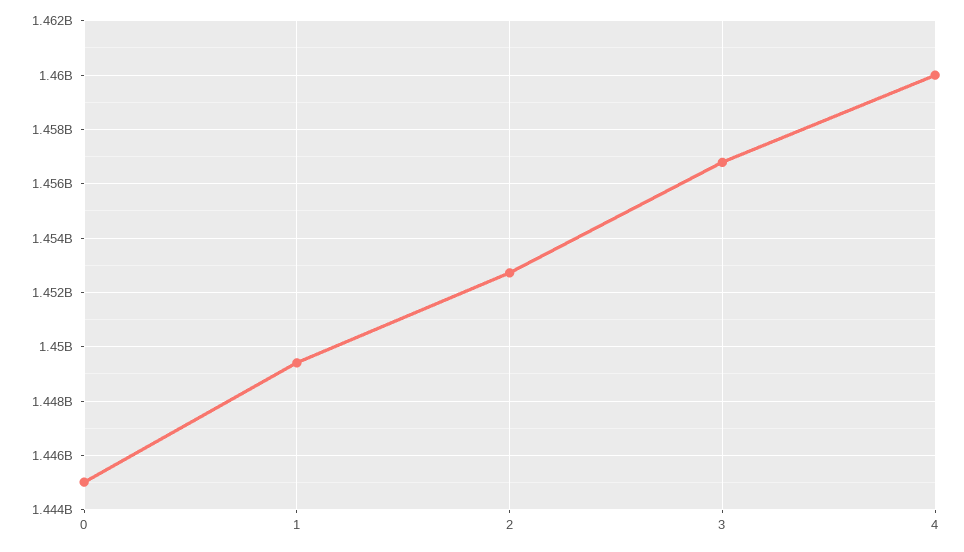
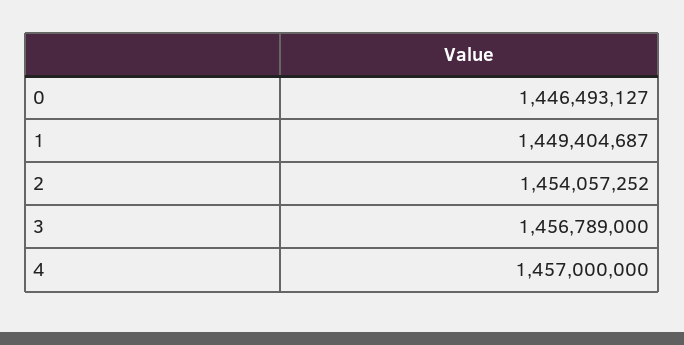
0: 1445000000 -> 1446493127
2: 1452750000 -> 1454057252
4: 1460000000 -> 1457000000

